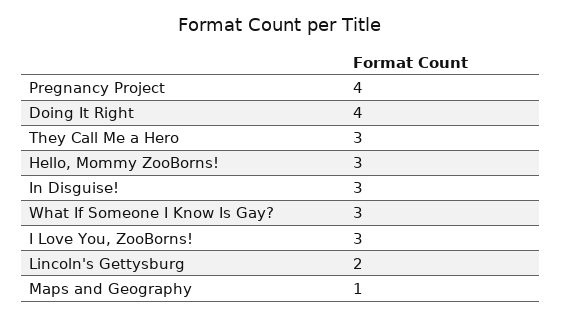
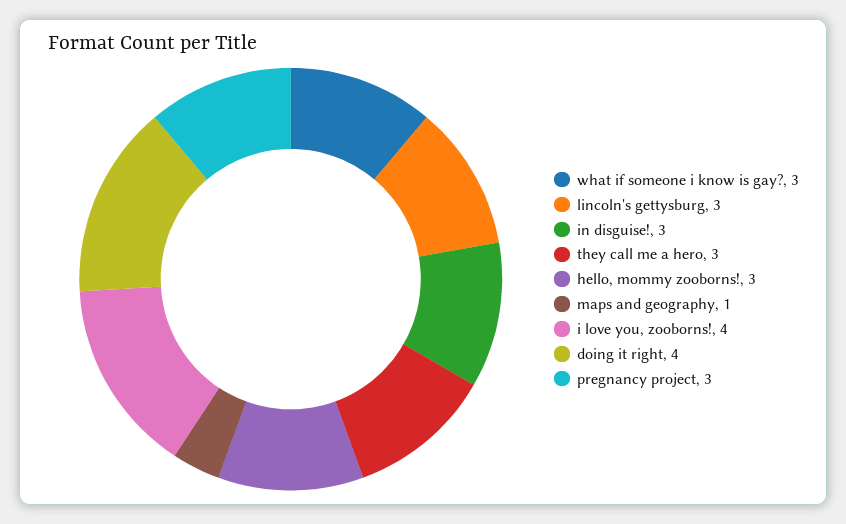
Pregnancy Project: 4 -> 3
I Love You, ZooBorns!: 3 -> 4
Lincoln's Gettysburg: 2 -> 3

